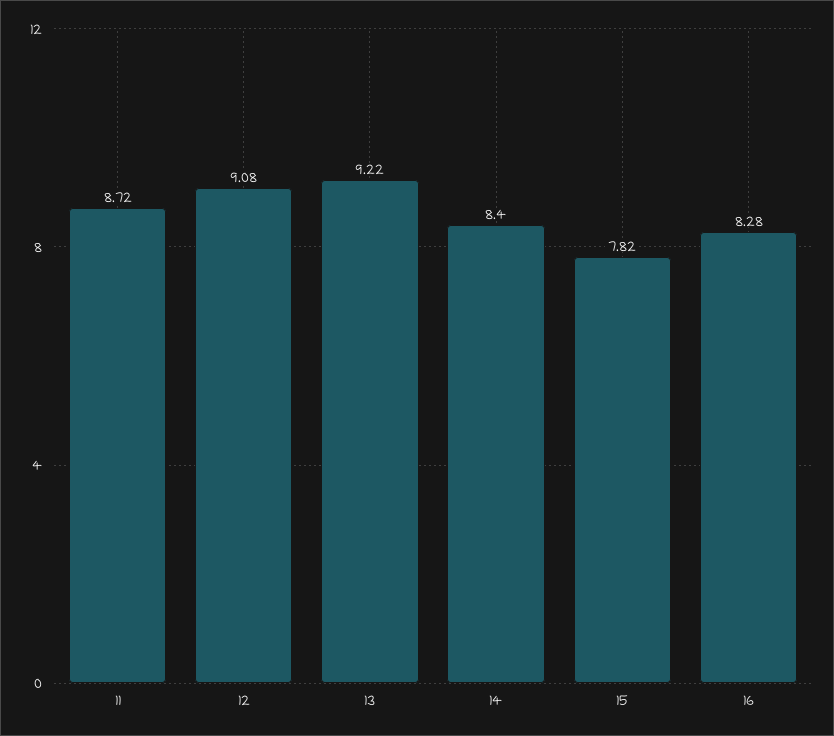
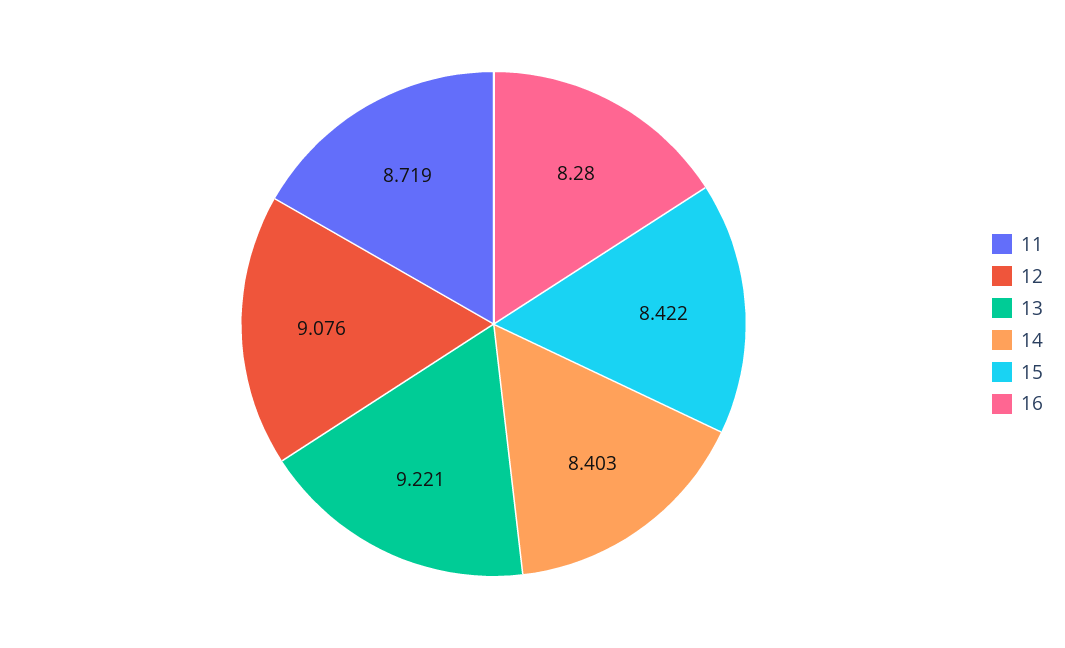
15: 7.82 -> 8.422

